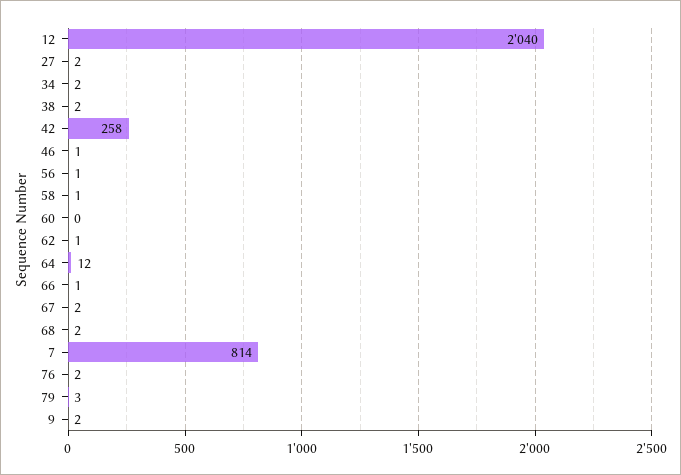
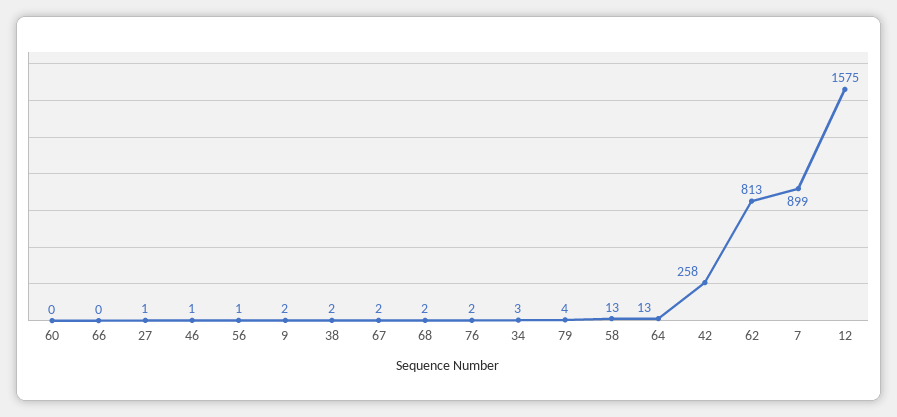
12: 2040 -> 1575
27: 2 -> 1
34: 2 -> 3
58: 1 -> 13
62: 1 -> 813
64: 12 -> 13
66: 1 -> 0
7: 814 -> 899
79: 3 -> 4

